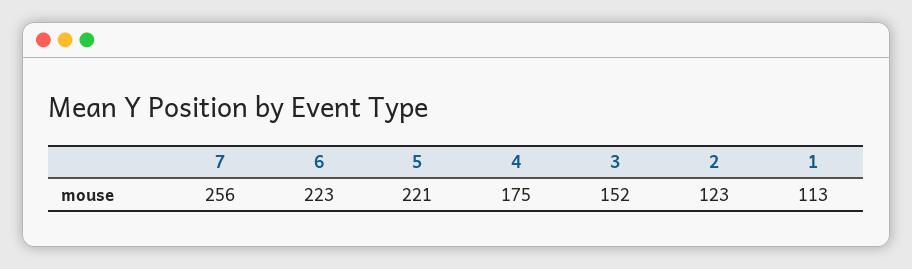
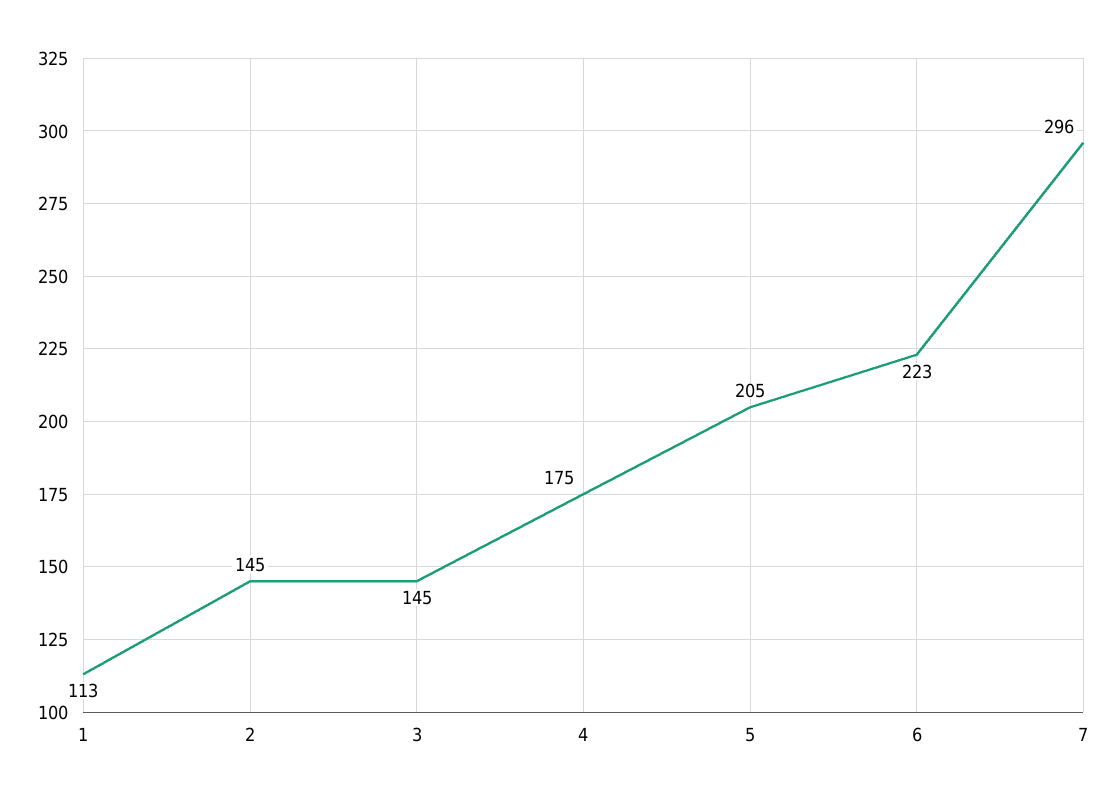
7: 256 -> 296
5: 221 -> 205
3: 152 -> 145
2: 123 -> 145

